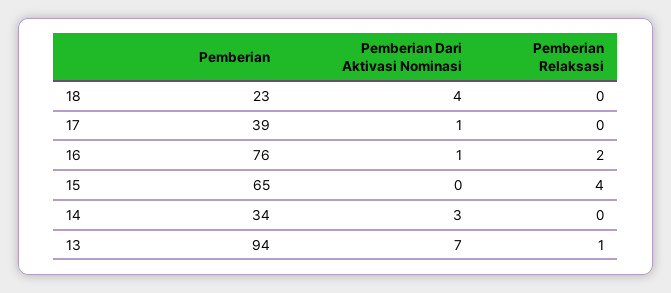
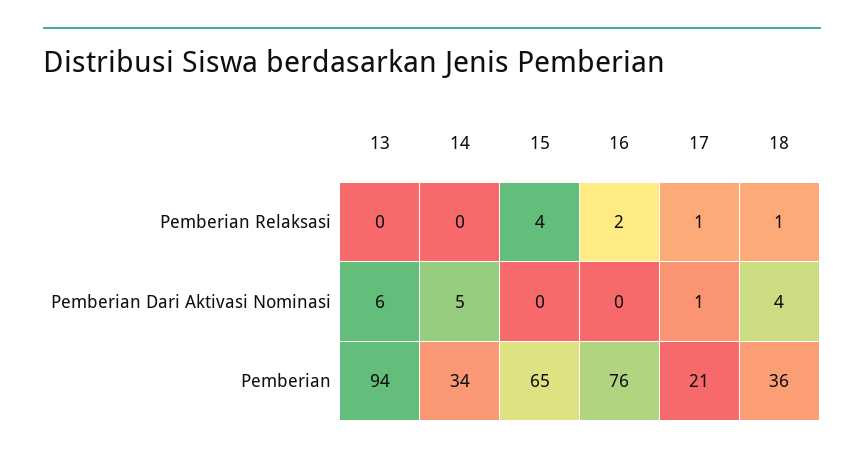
Pemberian, 18: 23 -> 36
Pemberian Relaksasi, 18: 0 -> 1
Pemberian, 17: 39 -> 21
Pemberian Relaksasi, 17: 0 -> 1
Pemberian Dari Aktivasi Nominasi, 16: 1 -> 0
Pemberian Dari Aktivasi Nominasi, 14: 3 -> 5
Pemberian Dari Aktivasi Nominasi, 13: 7 -> 6
Pemberian Relaksasi, 13: 1 -> 0

